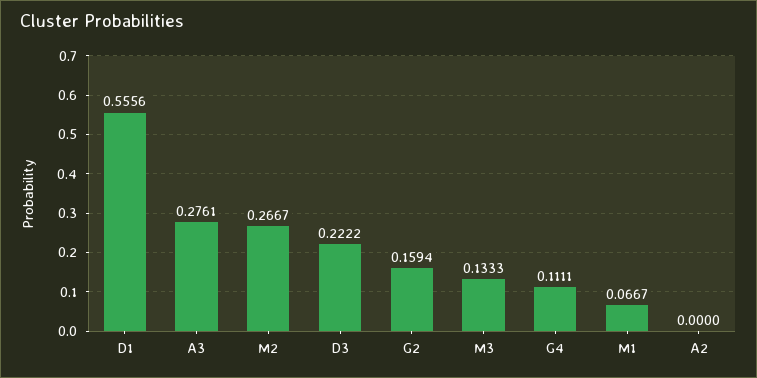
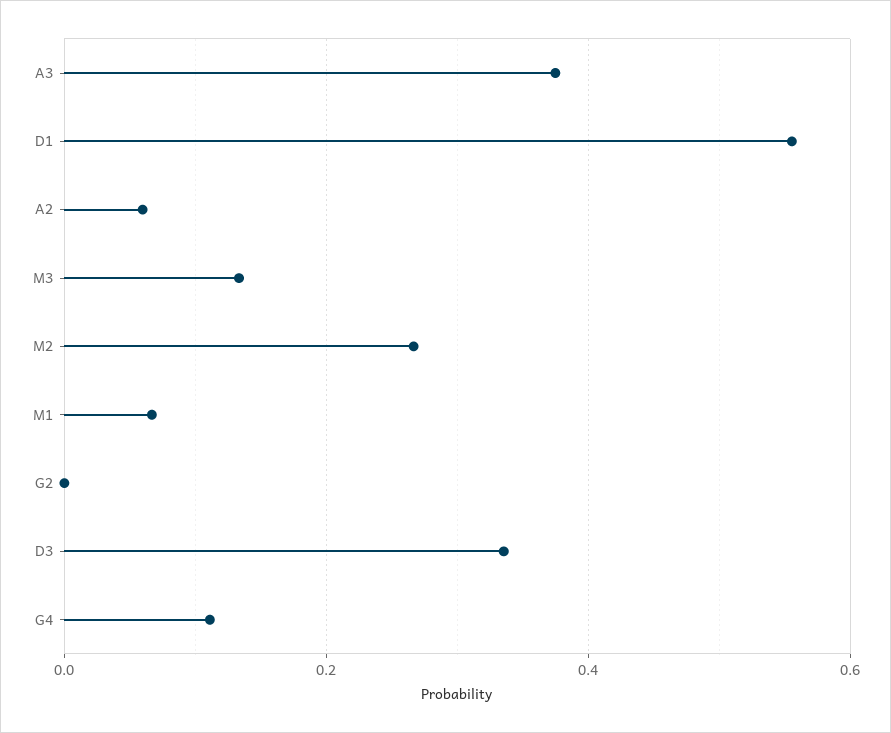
A3: 0.2761 -> 0.38
D3: 0.2222 -> 0.34
G2: 0.1594 -> 0
A2: 0 -> 0.06

